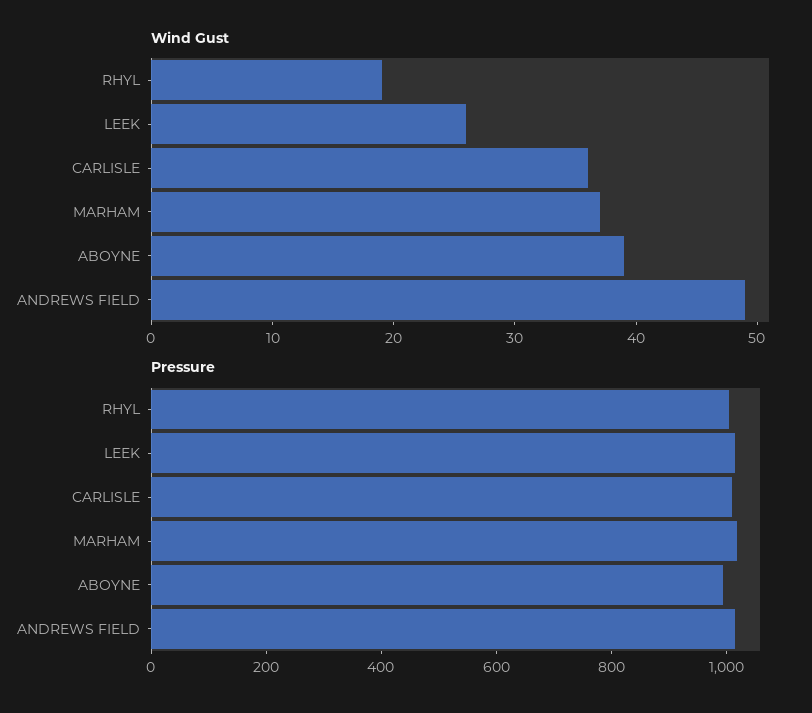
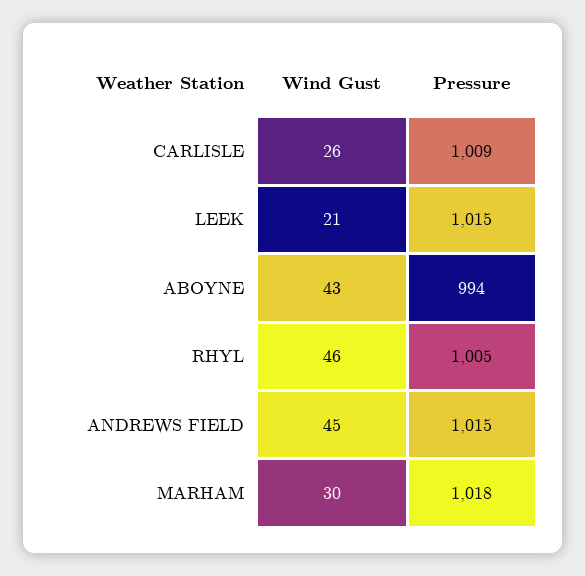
Wind Gust, RHYL: 19 -> 46
Wind Gust, LEEK: 26 -> 21
Wind Gust, CARLISLE: 36 -> 26
Wind Gust, MARHAM: 37 -> 30
Wind Gust, ABOYNE: 39 -> 43
Wind Gust, ANDREWS FIELD: 49 -> 45

